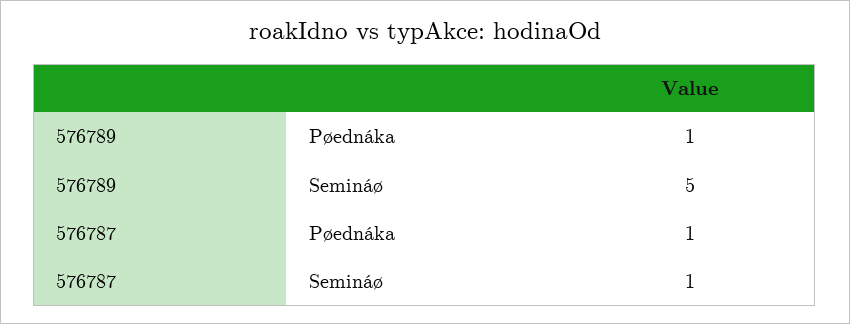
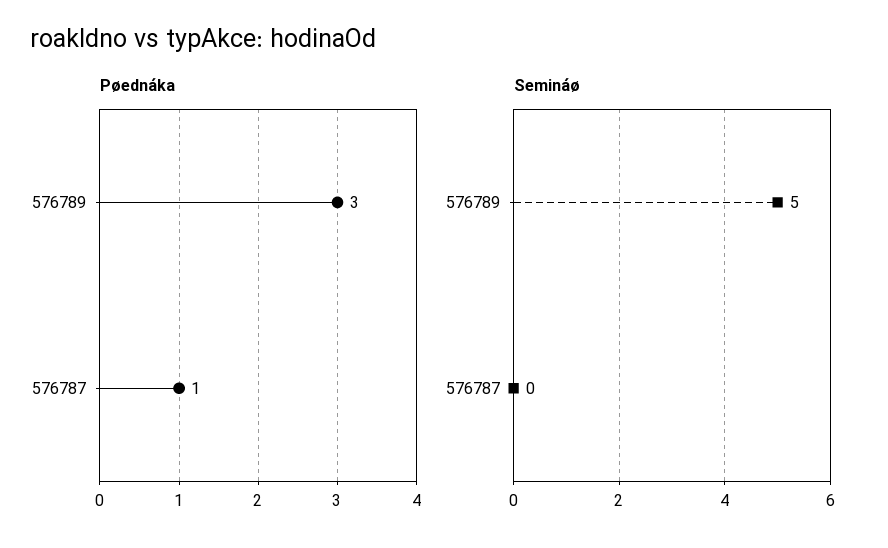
Pøednáka, 576789: 1 -> 3
Semináø, 576787: 1 -> 0

